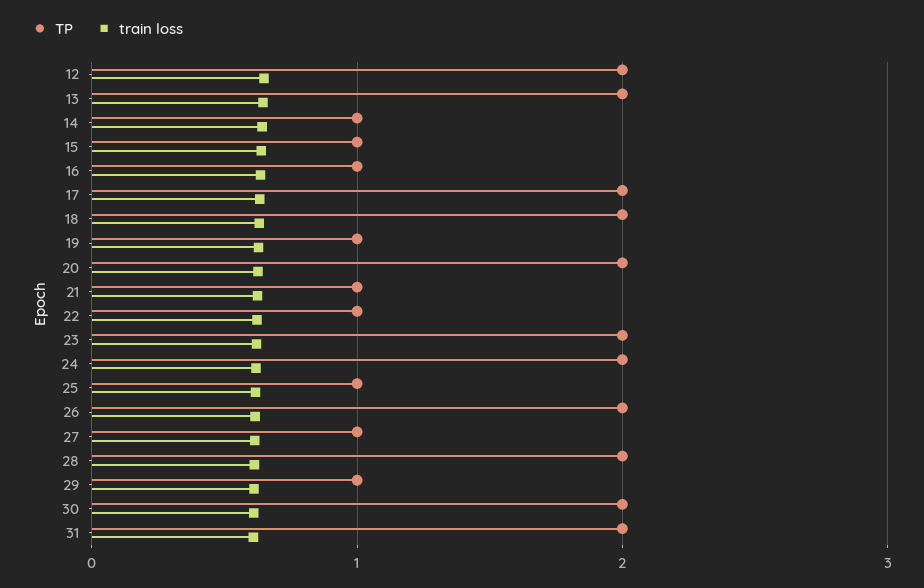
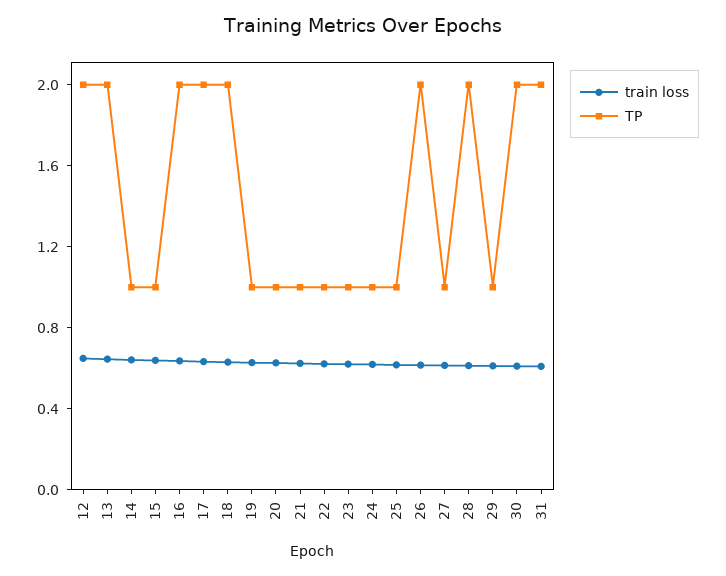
TP, 16: 1 -> 2
TP, 20: 2 -> 1
TP, 23: 2 -> 1
TP, 24: 2 -> 1

